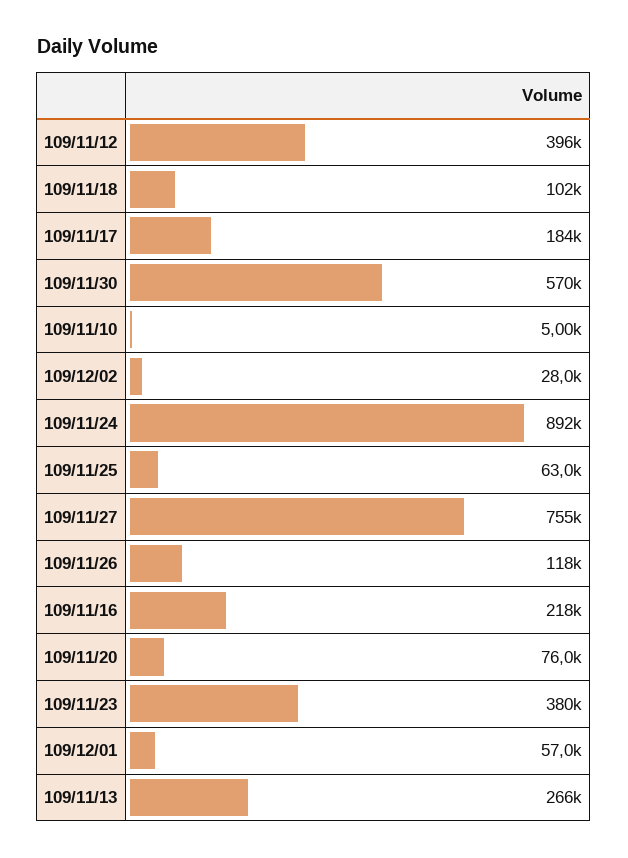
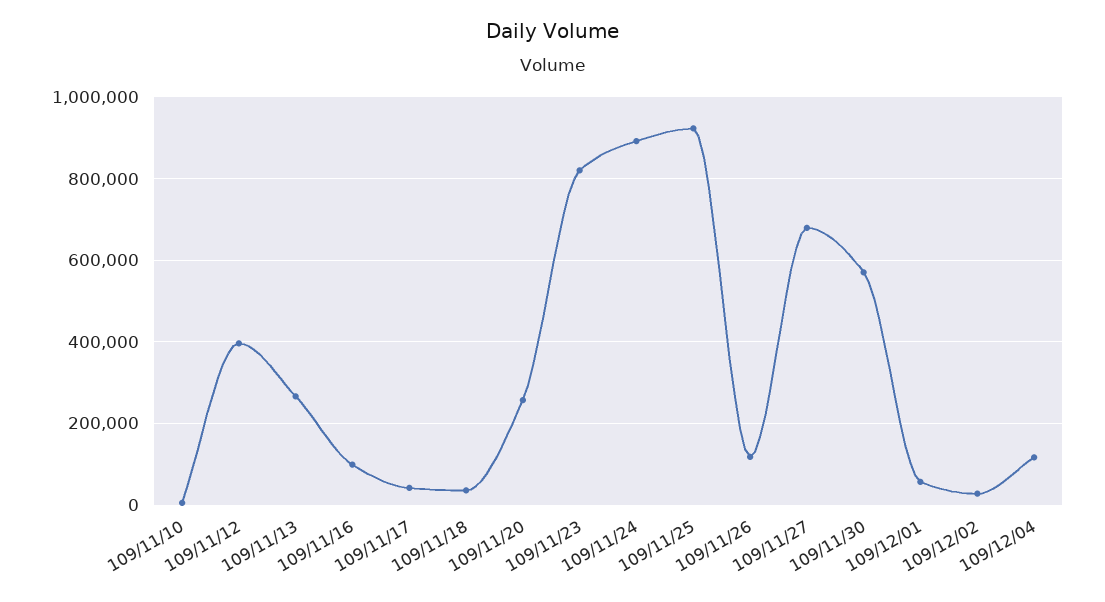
109/11/18: 102000 -> 40000
109/11/17: 184000 -> 40000
109/11/25: 63000 -> 920000
109/11/27: 755000 -> 680000
109/11/16: 218000 -> 100000
109/11/20: 76000 -> 260000
109/11/23: 380000 -> 820000
109/12/04: none -> 120000

